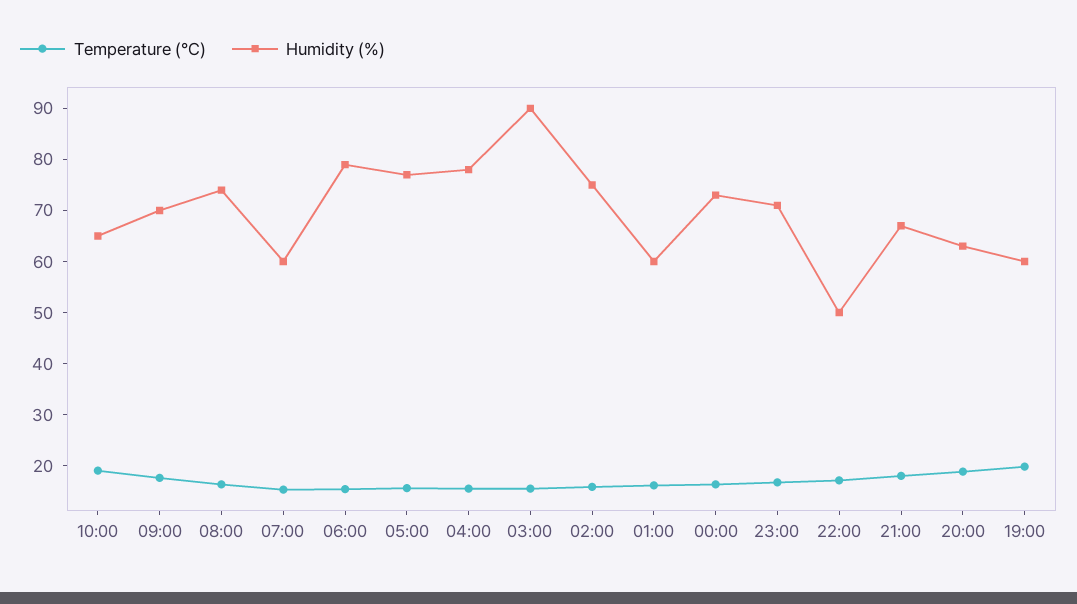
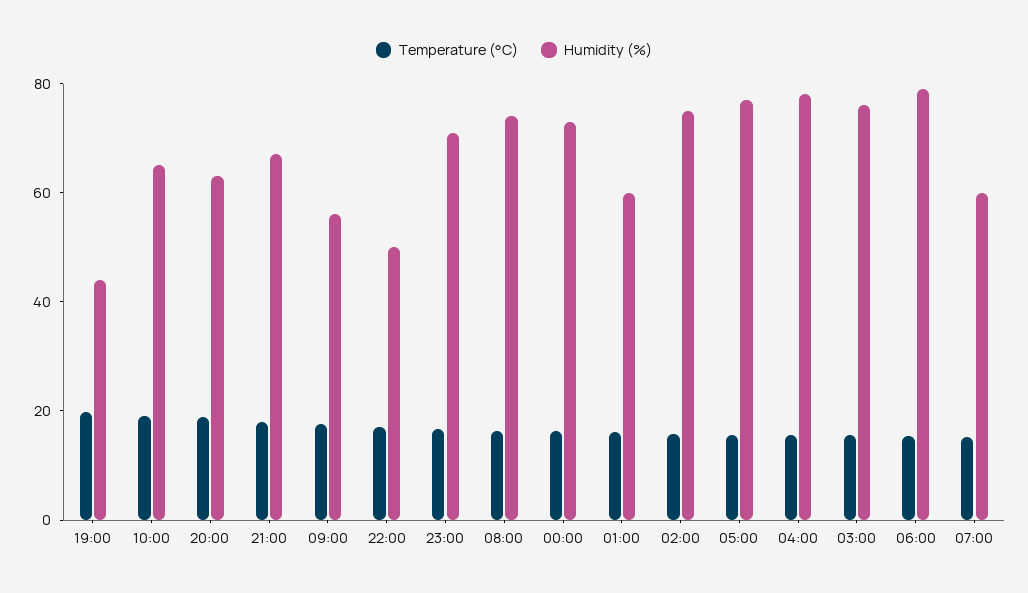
Humidity (%), 09:00: 70 -> 55
Humidity (%), 03:00: 90 -> 75
Humidity (%), 19:00: 60 -> 45

